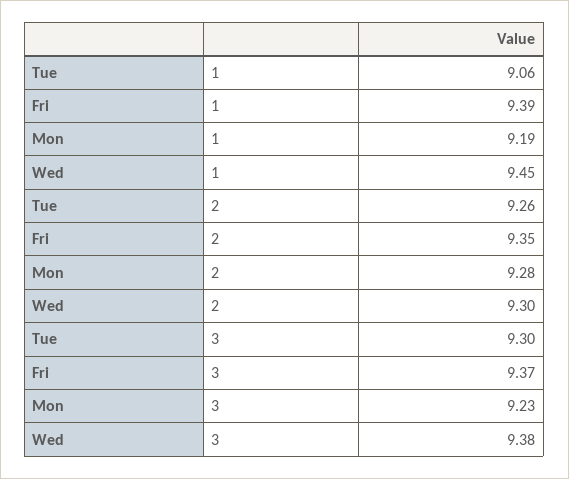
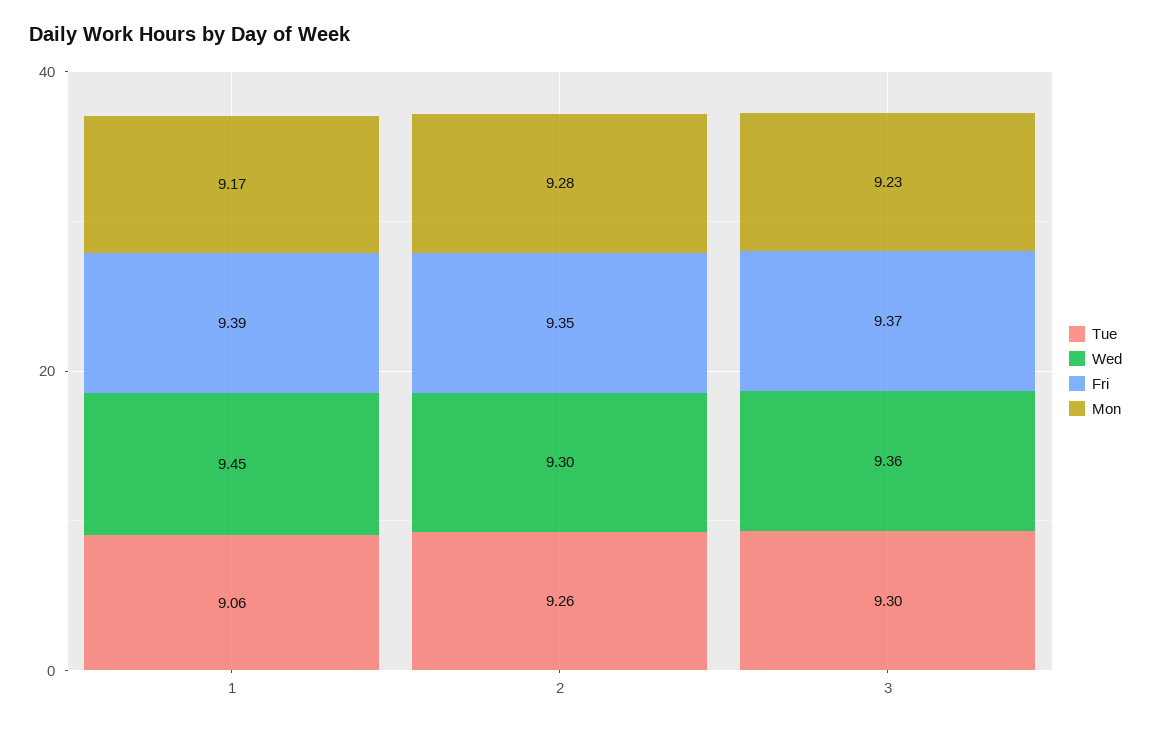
Mon, 1: 9.19 -> 9.17
Wed, 3: 9.38 -> 9.36

